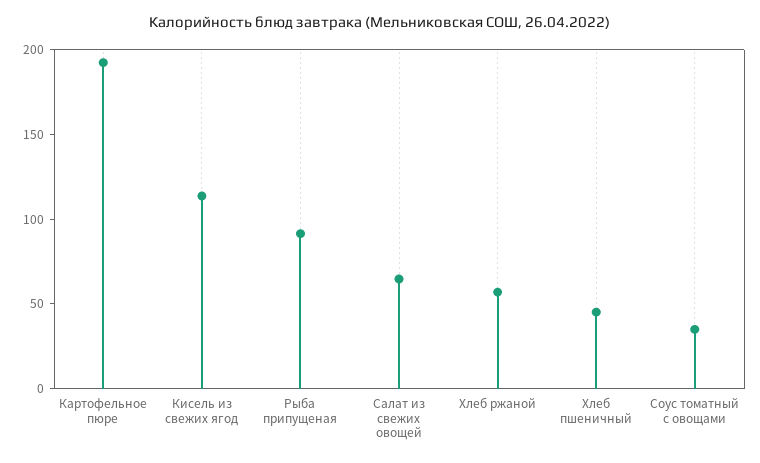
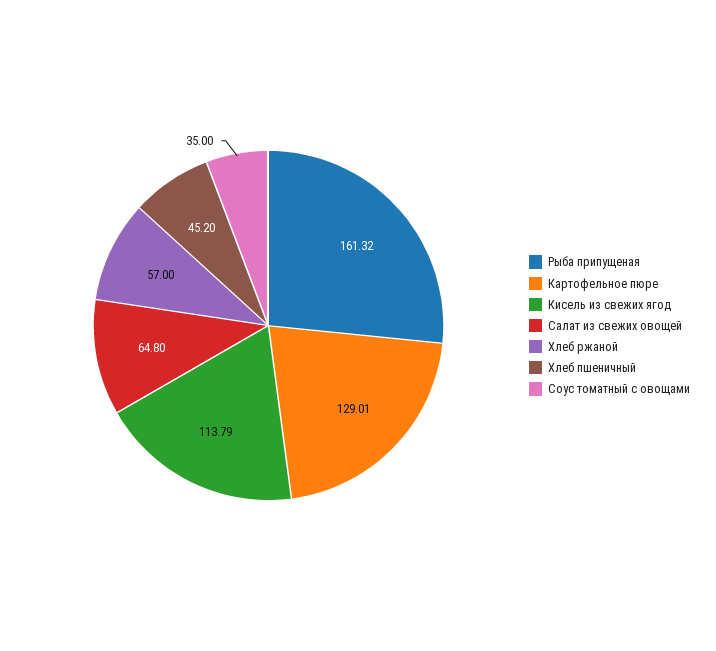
Картофельное пюре: 190 -> 129.01
Рыба припущеная: 90 -> 161.32

